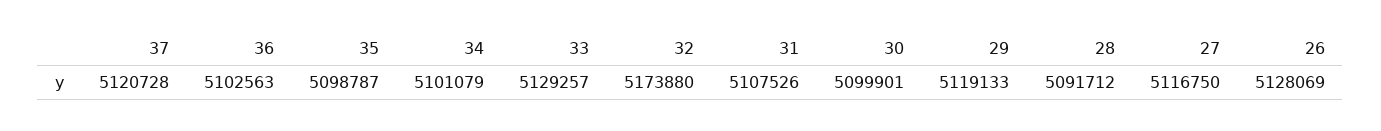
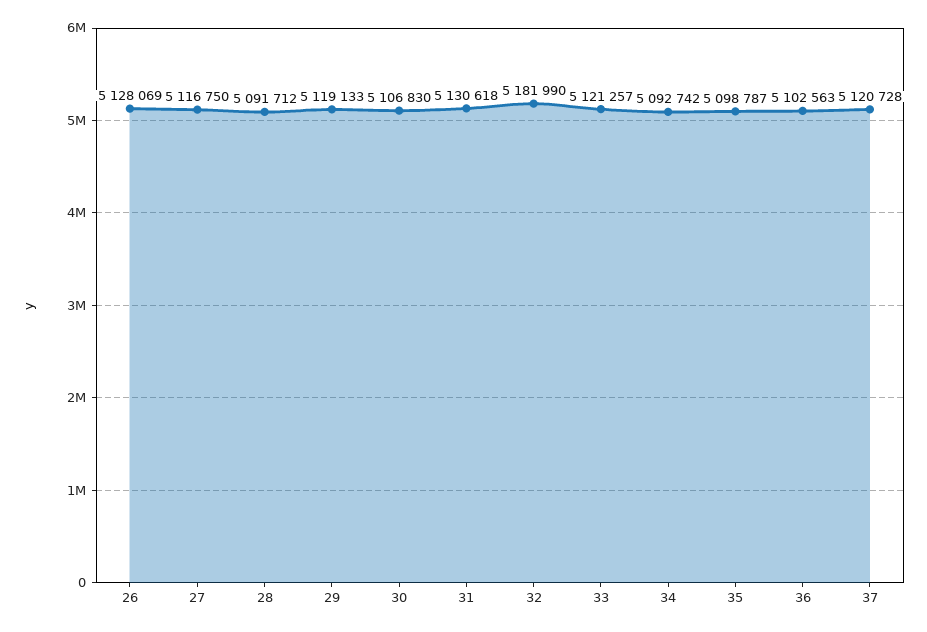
34: 5101079 -> 5092742
33: 5129257 -> 5121257
32: 5173880 -> 5181990
31: 5107526 -> 5130618
30: 5099901 -> 5106830

